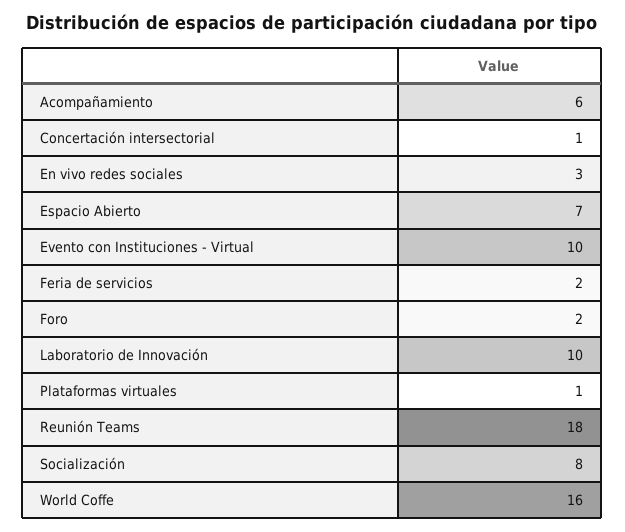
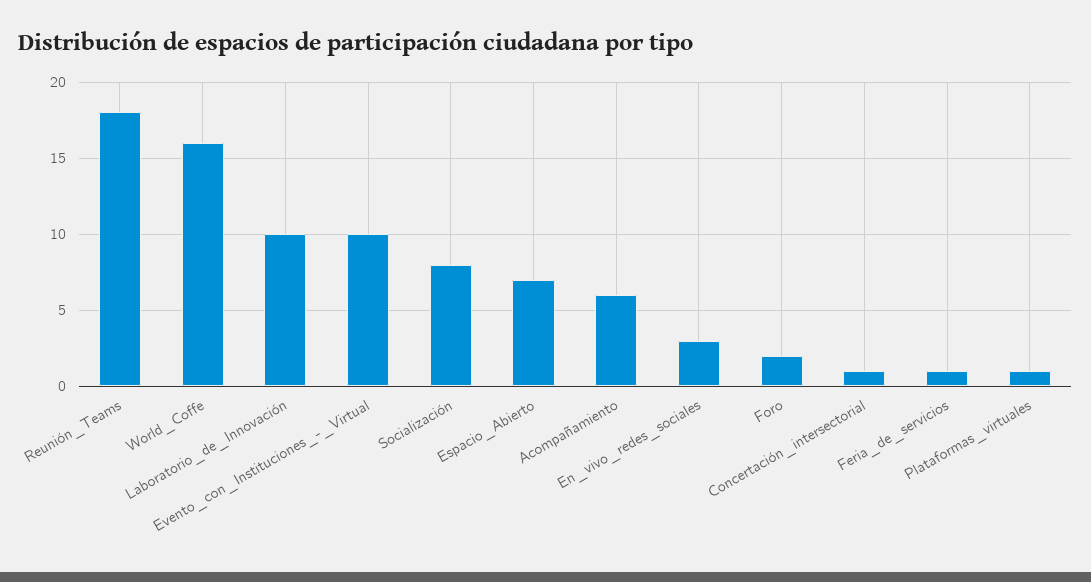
Feria de servicios: 2 -> 1

